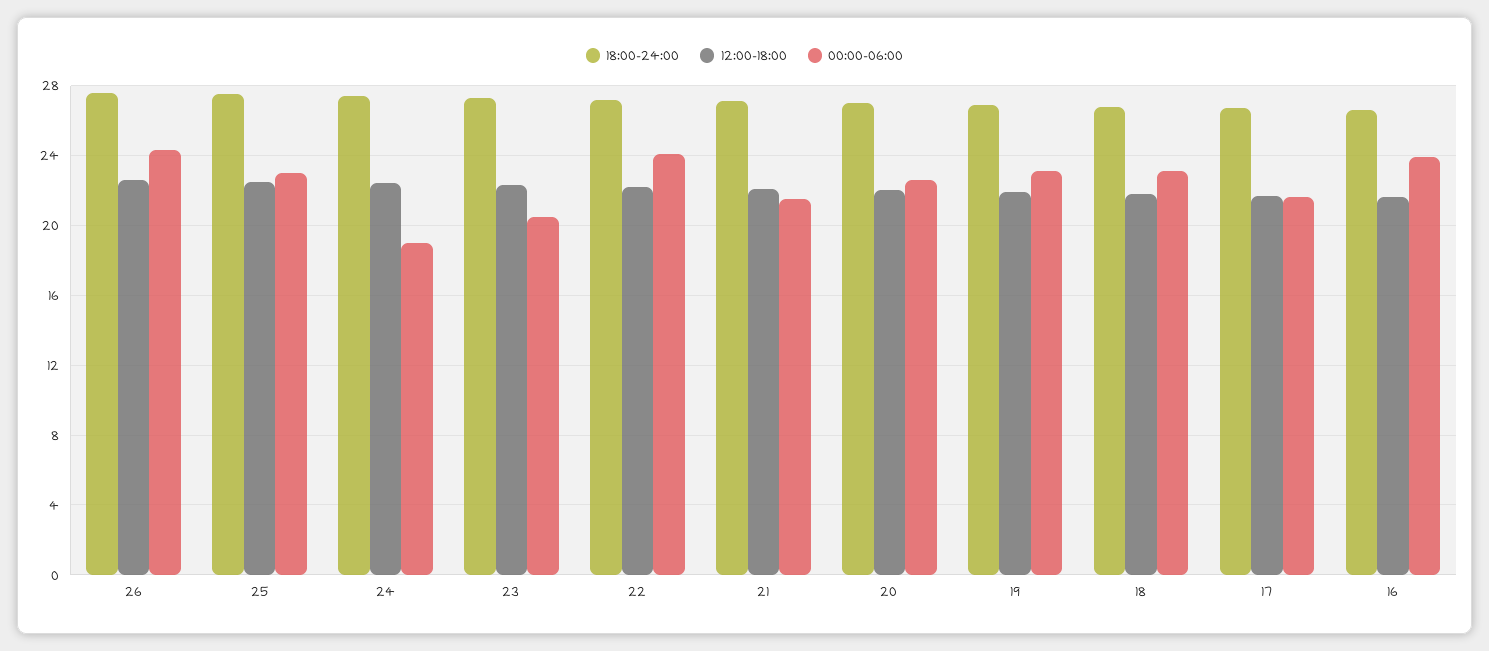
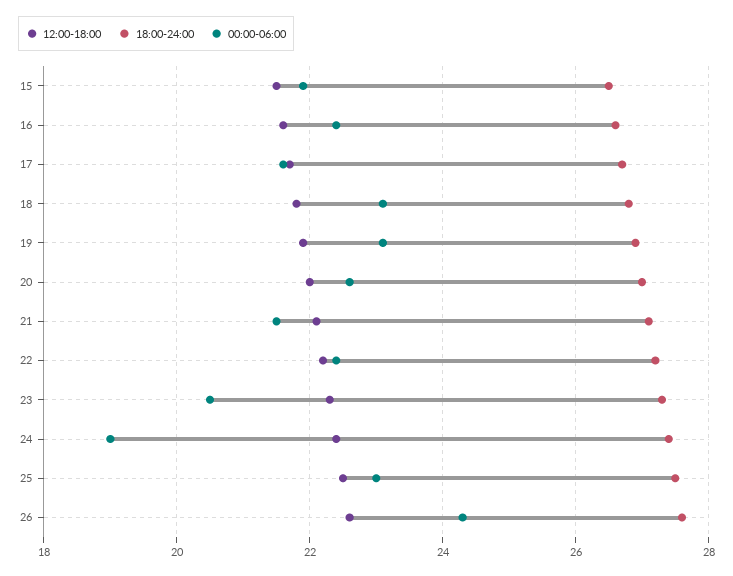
00:00-06:00, 22: 24 -> 22.5
00:00-06:00, 16: 24 -> 22.5
12:00-18:00, 15: none -> 21.5
18:00-24:00, 15: none -> 26.5
00:00-06:00, 15: none -> 22

